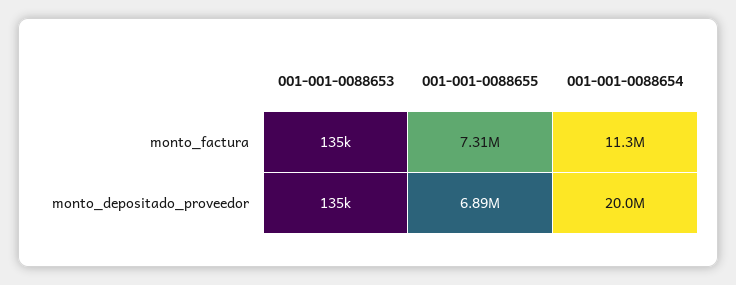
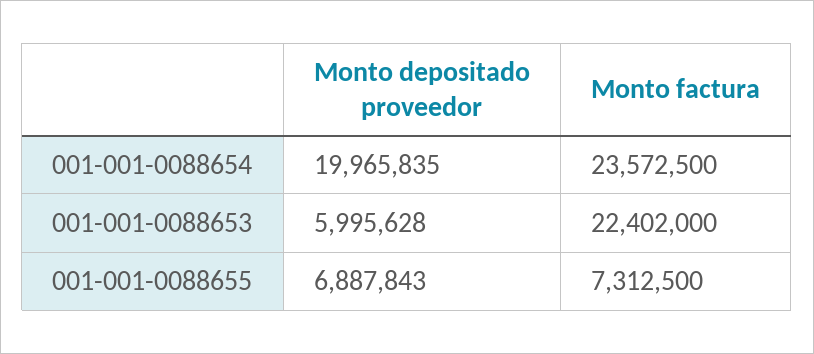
001-001-0088653, monto_factura: 135000 -> 22402000
001-001-0088654, monto_factura: 11300000 -> 23572500
001-001-0088653, monto_depositado_proveedor: 135000 -> 5995628

